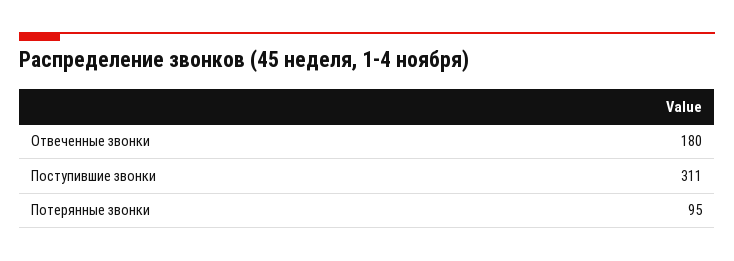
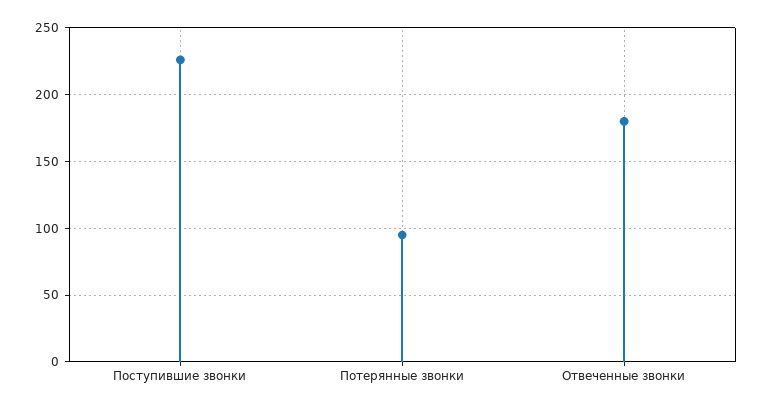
Поступившие звонки: 311 -> 225

